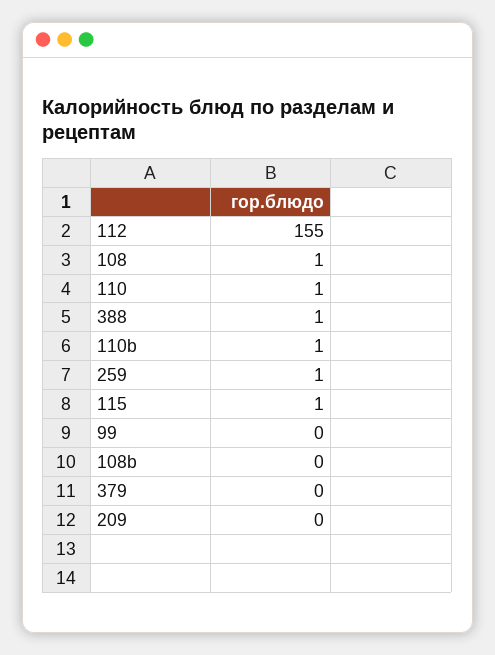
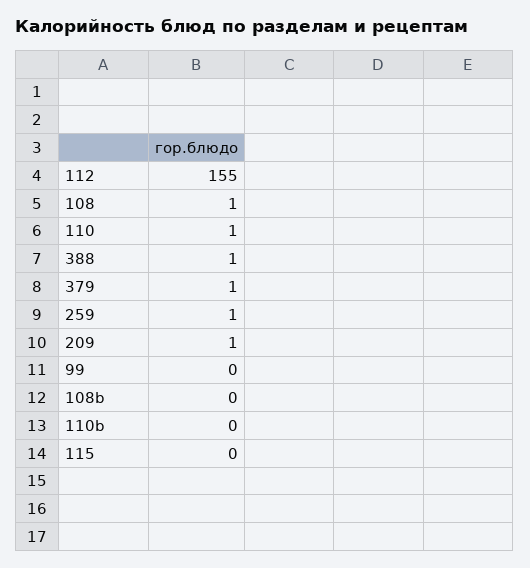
110b: 1 -> 0
115: 1 -> 0
379: 0 -> 1
209: 0 -> 1

